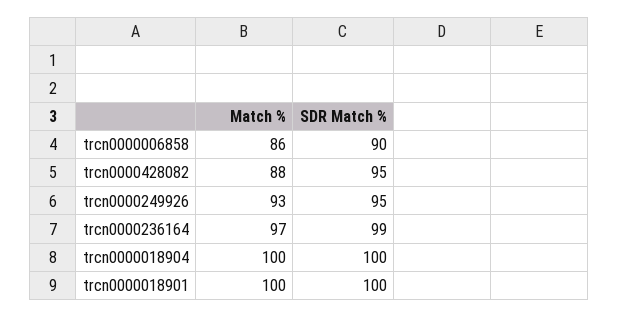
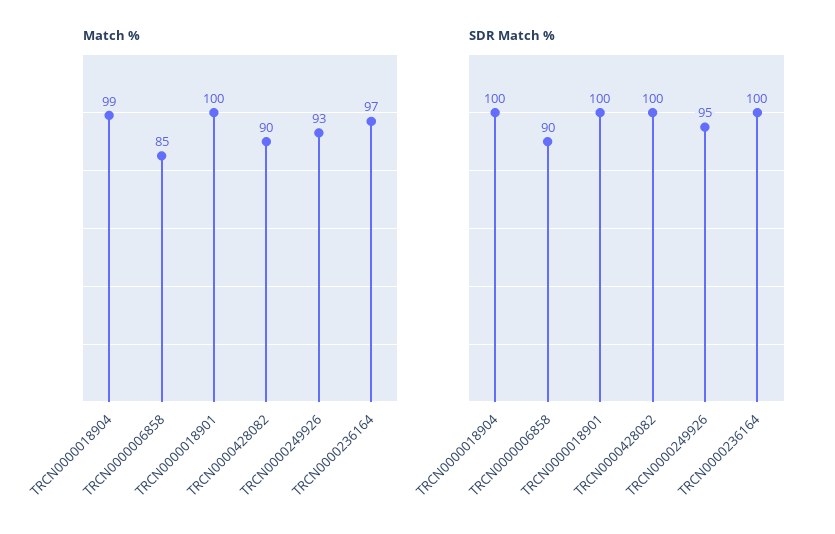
Match %, trcn0000006858: 86 -> 85
Match %, trcn0000428082: 88 -> 90
SDR Match %, trcn0000428082: 95 -> 100
SDR Match %, trcn0000236164: 99 -> 100
Match %, trcn0000018904: 100 -> 99

